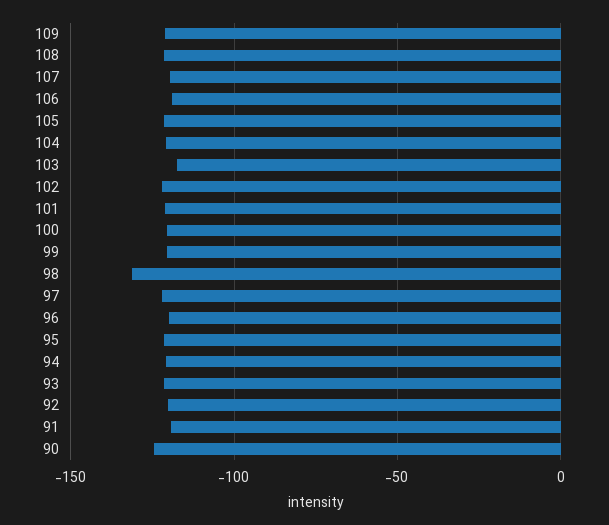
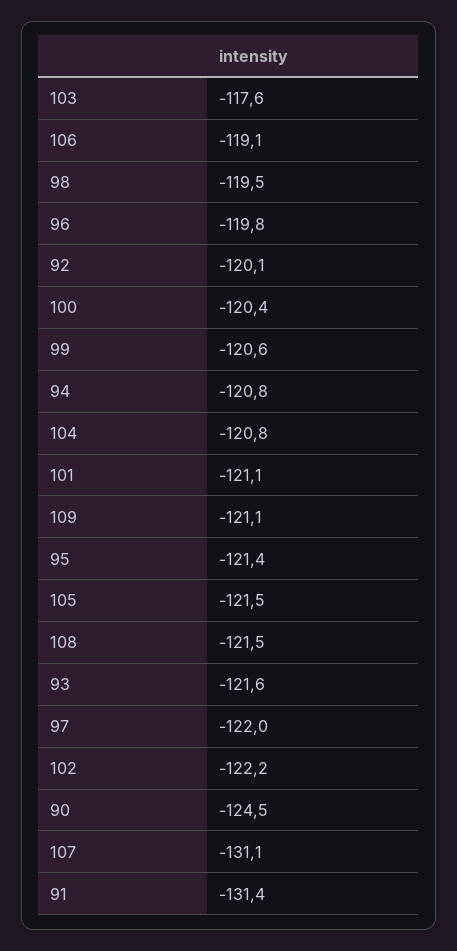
107: -120 -> -131.1
98: -130 -> -119.5
91: -120 -> -131.4

